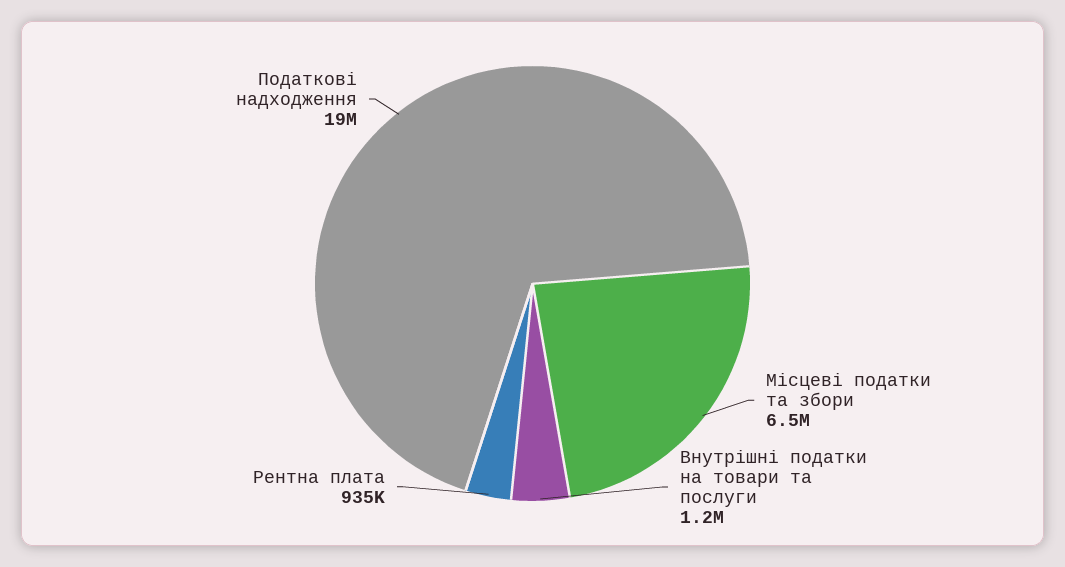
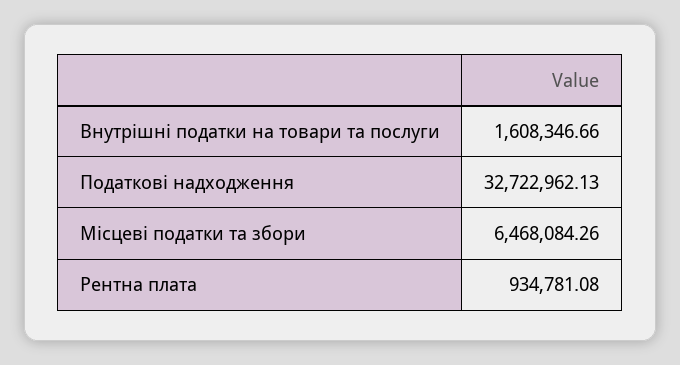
Внутрішні податки на товари та послуги: 1200000 -> 1608346.66
Податкові надходження: 19000000 -> 32722962.13

